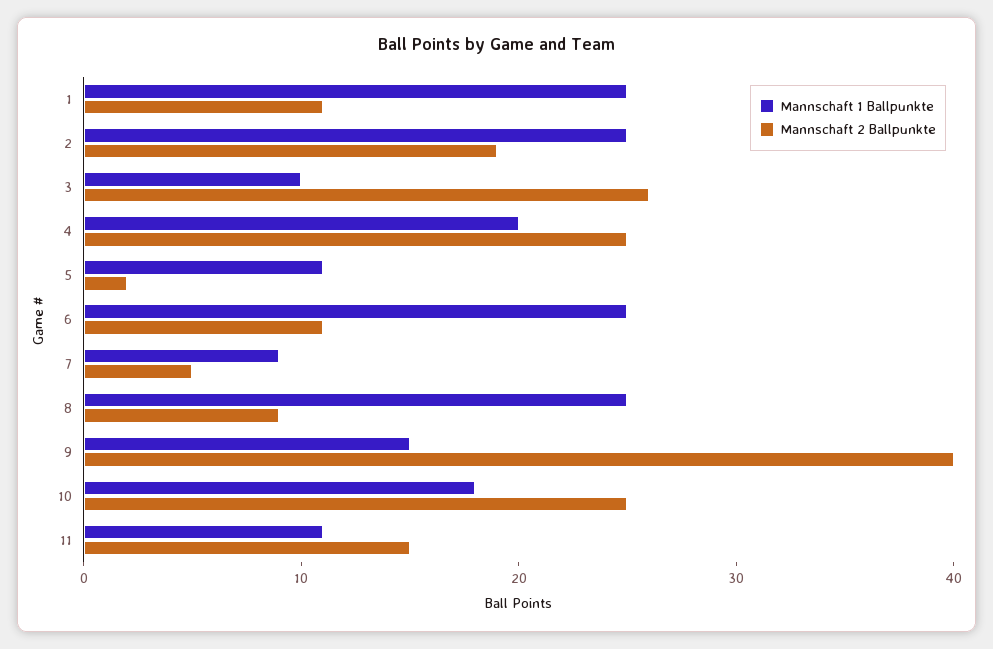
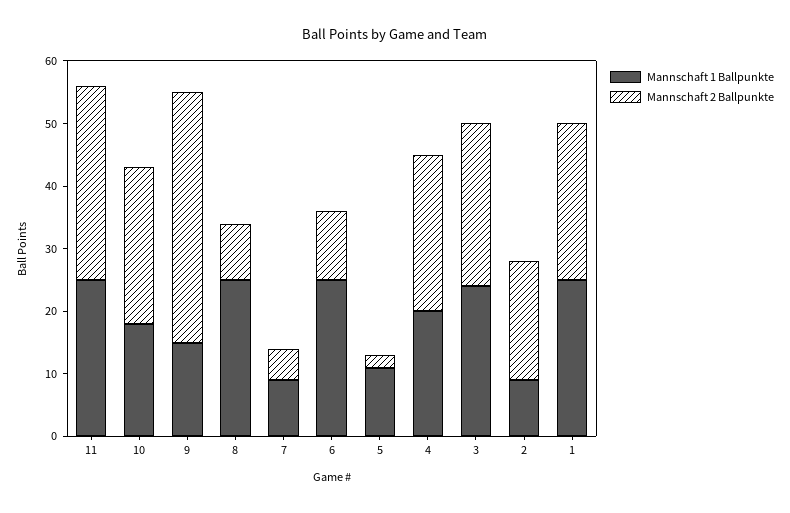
Mannschaft 2 Ballpunkte, 1: 11 -> 25
Mannschaft 1 Ballpunkte, 2: 25 -> 10
Mannschaft 1 Ballpunkte, 3: 10 -> 25
Mannschaft 1 Ballpunkte, 11: 11 -> 25
Mannschaft 2 Ballpunkte, 11: 15 -> 30

